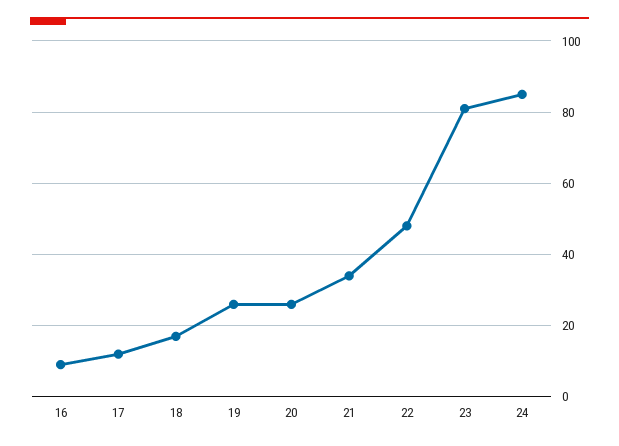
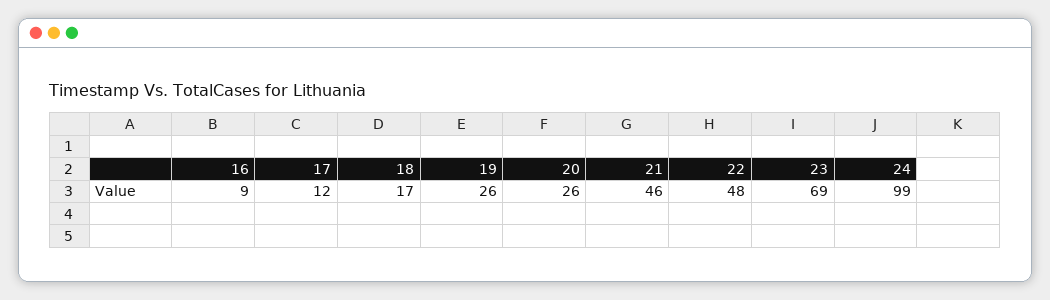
21: 35 -> 46
23: 80 -> 69
24: 85 -> 99

